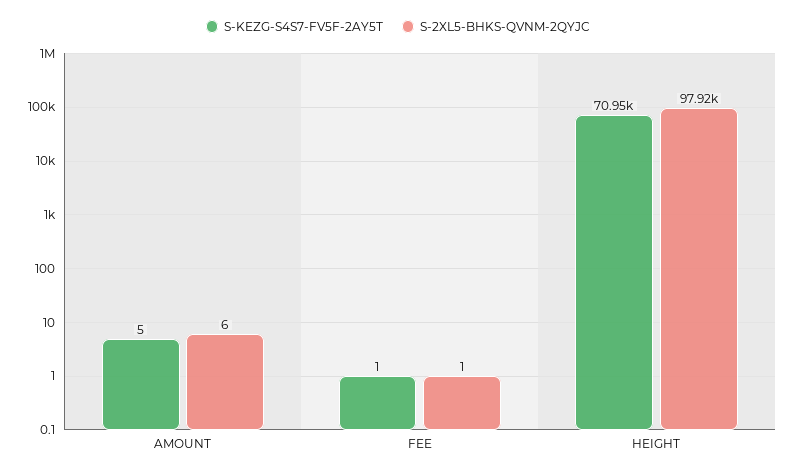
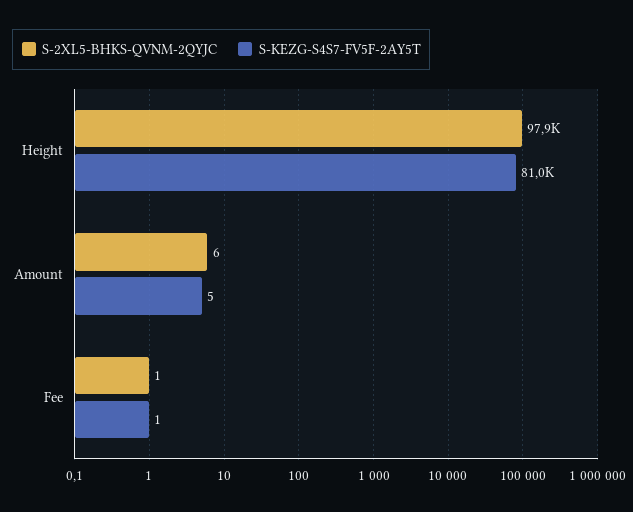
S-KEZG-S4S7-FV5F-2AY5T, HEIGHT: 70950 -> 81000

